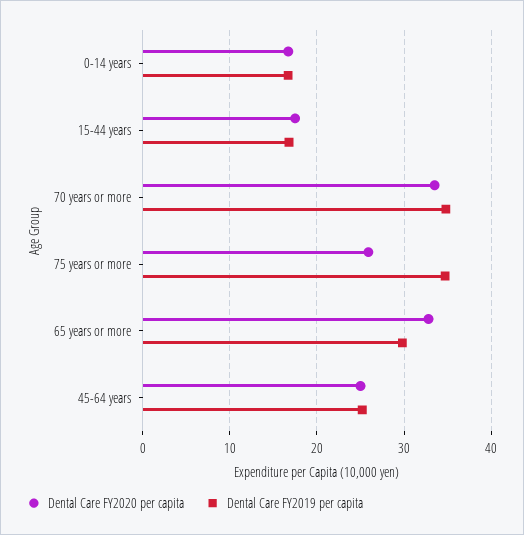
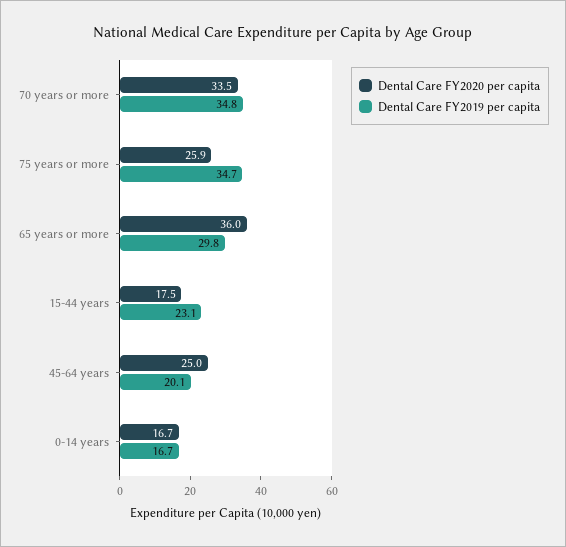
Dental Care FY2019 per capita, 15-44 years: 17 -> 23.1
Dental Care FY2020 per capita, 65 years or more: 33 -> 36
Dental Care FY2019 per capita, 45-64 years: 25 -> 20.1

